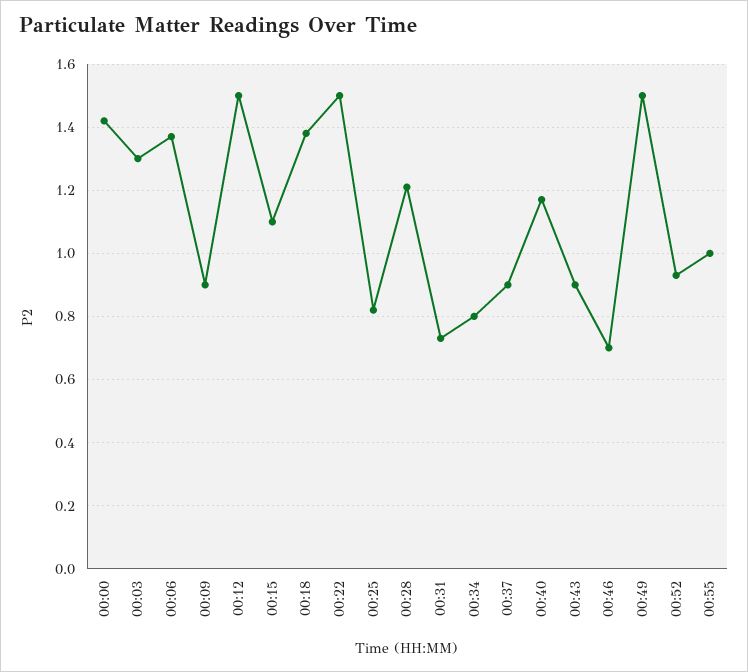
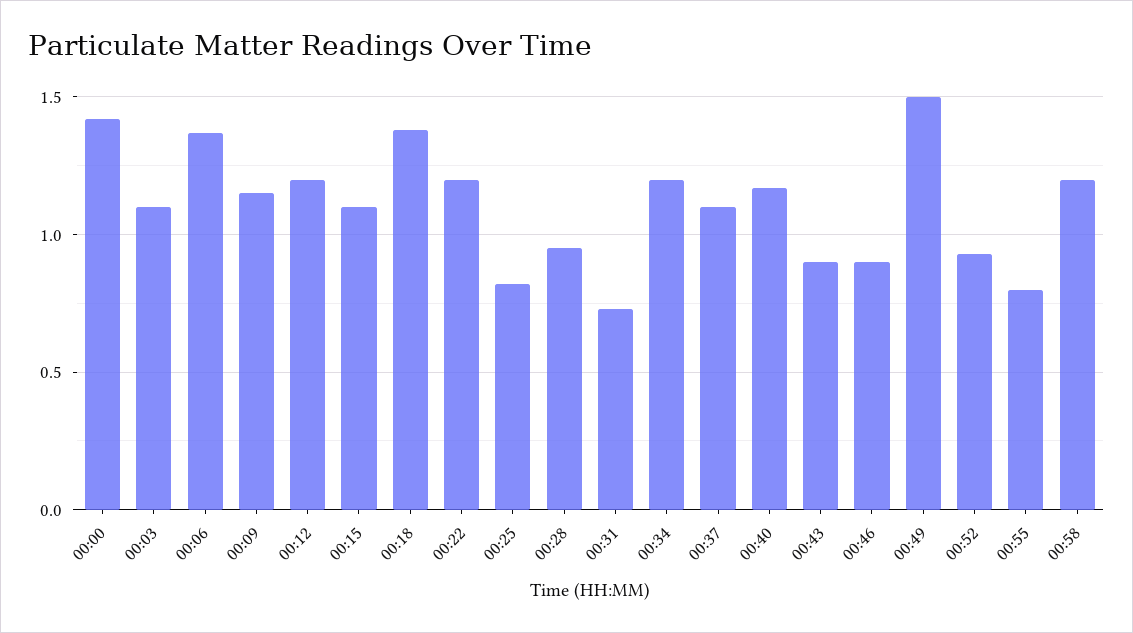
00:03: 1.3 -> 1.1
00:09: 0.9 -> 1.15
00:12: 1.5 -> 1.2
00:22: 1.5 -> 1.2
00:28: 1.2 -> 0.95
00:34: 0.8 -> 1.2
00:37: 0.9 -> 1.1
00:46: 0.7 -> 0.9
00:55: 1 -> 0.8
00:58: none -> 1.2

